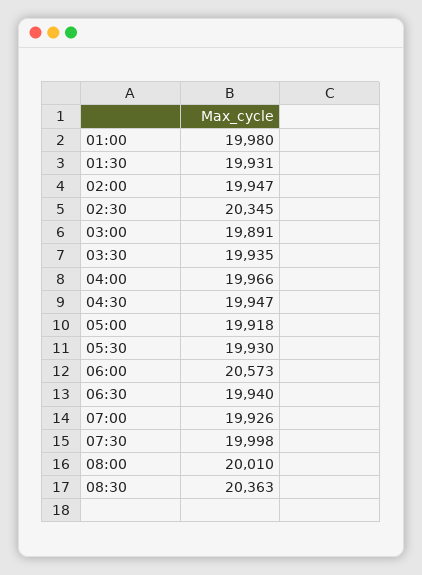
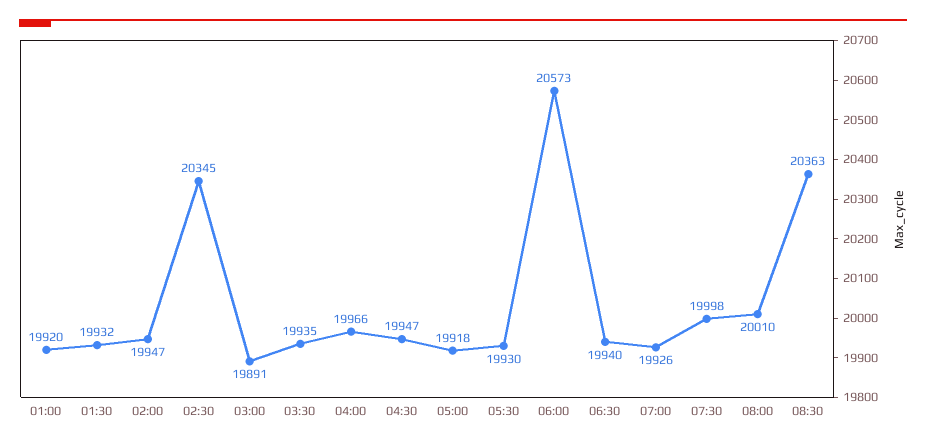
01:00: 19980 -> 19920
01:30: 19931 -> 19932

